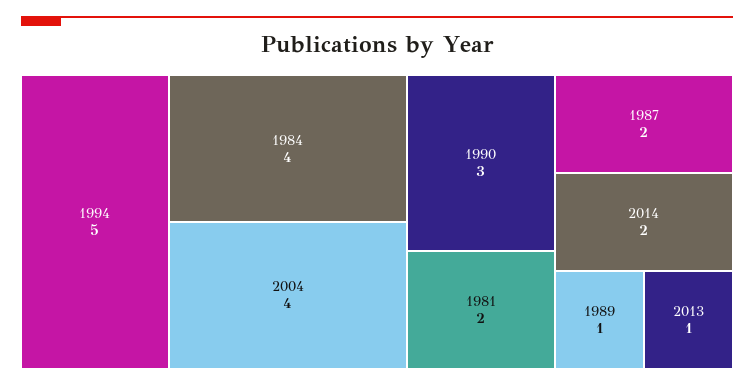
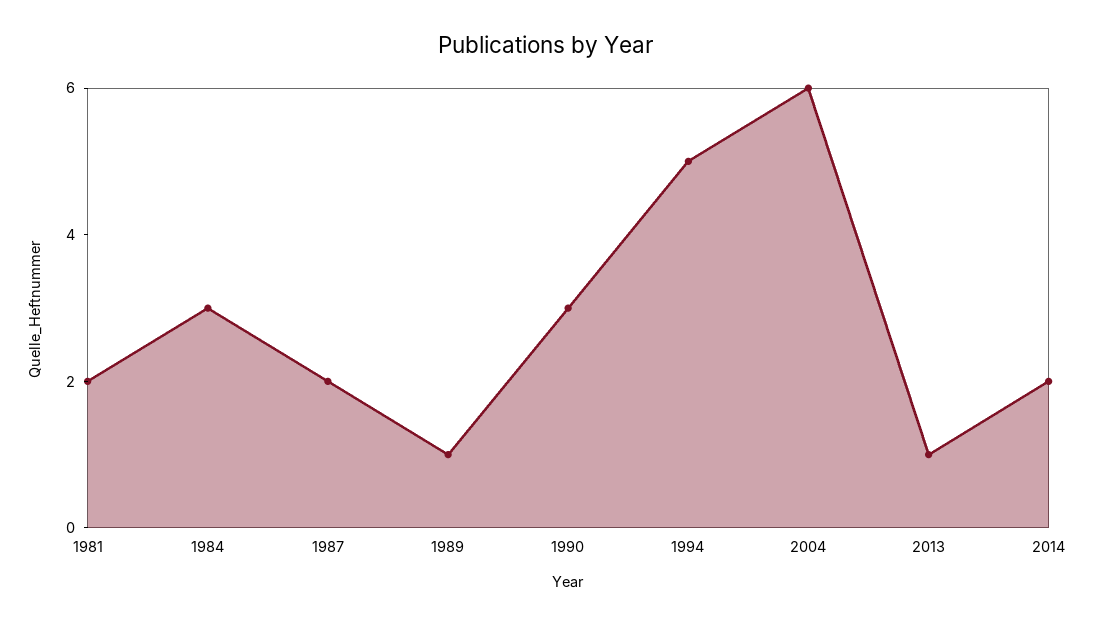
1984: 4 -> 3
2004: 4 -> 6

